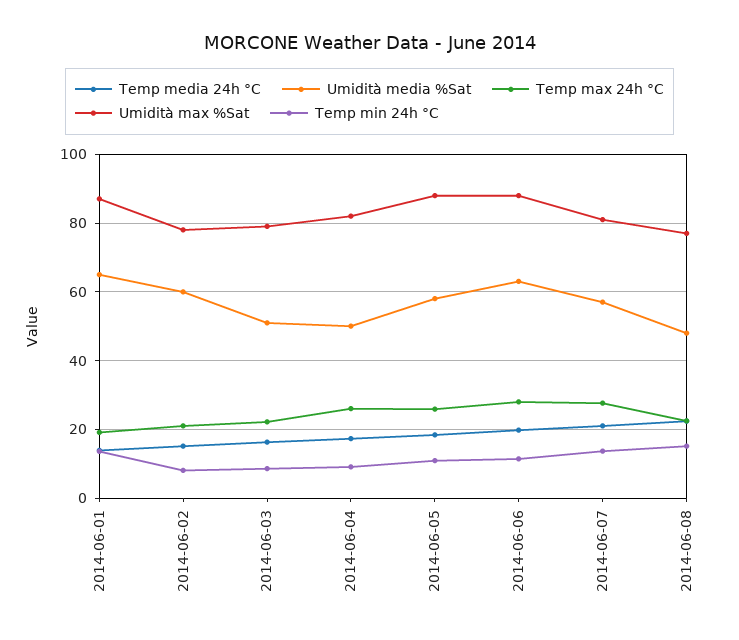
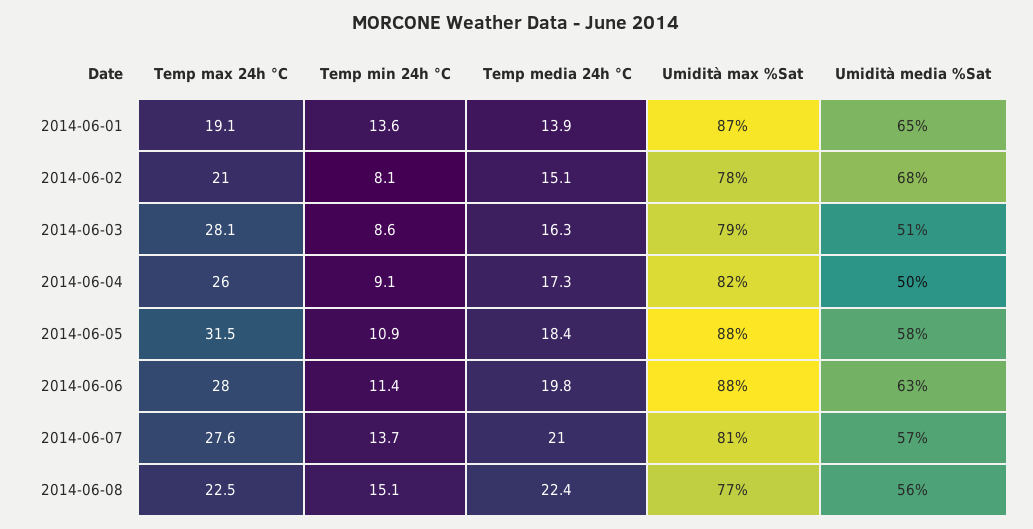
Umidità media %Sat, 2014-06-02: 60 -> 68
Temp max 24h °C, 2014-06-03: 22 -> 28.1
Temp max 24h °C, 2014-06-05: 26 -> 31.5
Umidità media %Sat, 2014-06-08: 48 -> 56

